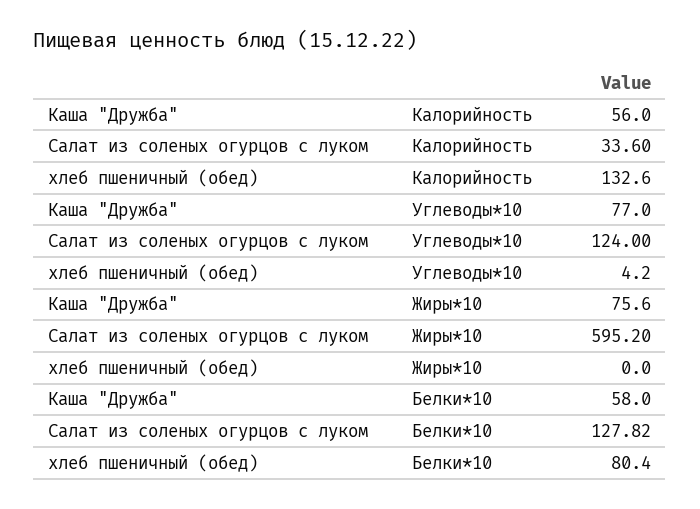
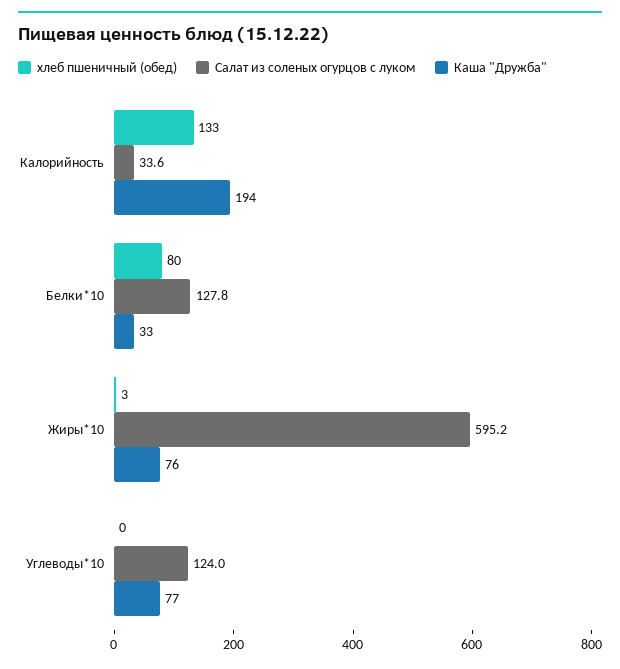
Каша "Дружба", Калорийность: 56 -> 194
хлеб пшеничный (обед), Углеводы*10: 4.2 -> 0
хлеб пшеничный (обед), Жиры*10: 0 -> 3
Каша "Дружба", Белки*10: 58 -> 33

